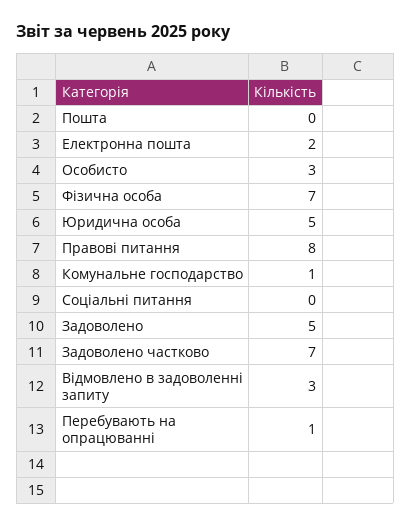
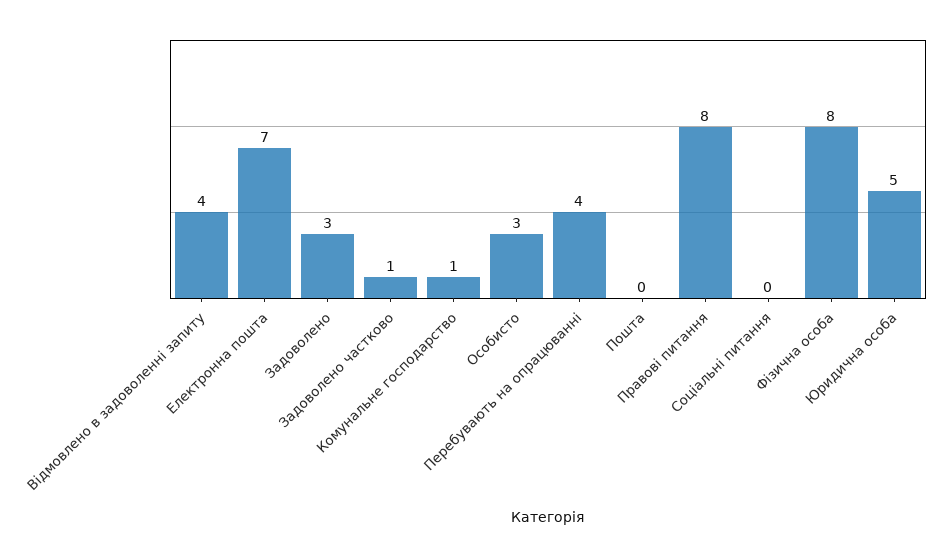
Електронна пошта: 2 -> 7
Фізична особа: 7 -> 8
Задоволено: 5 -> 3
Задоволено частково: 7 -> 1
Відмовлено в задоволенні запиту: 3 -> 4
Перебувають на опрацюванні: 1 -> 4

